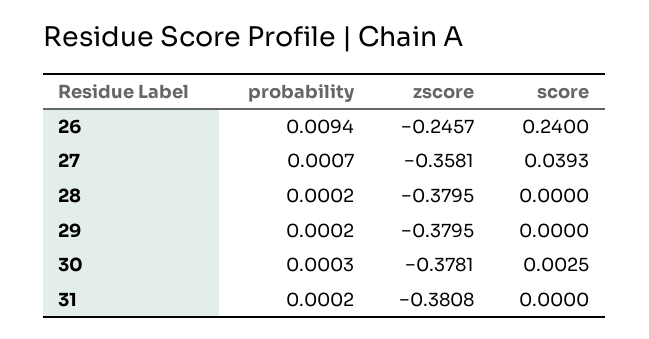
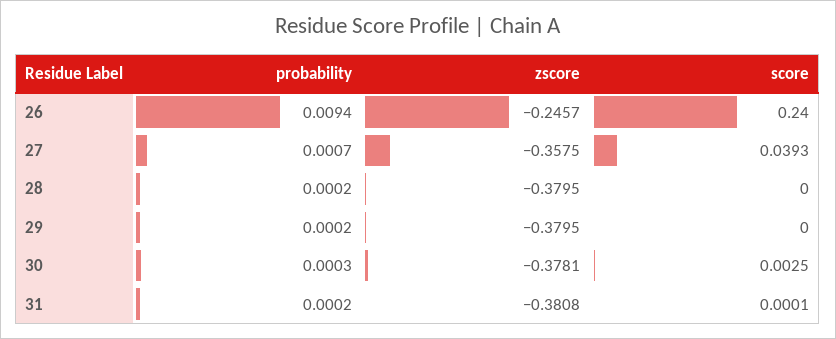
zscore, 27: -0.3581 -> -0.3575
score, 31: 0 -> 0.0001

